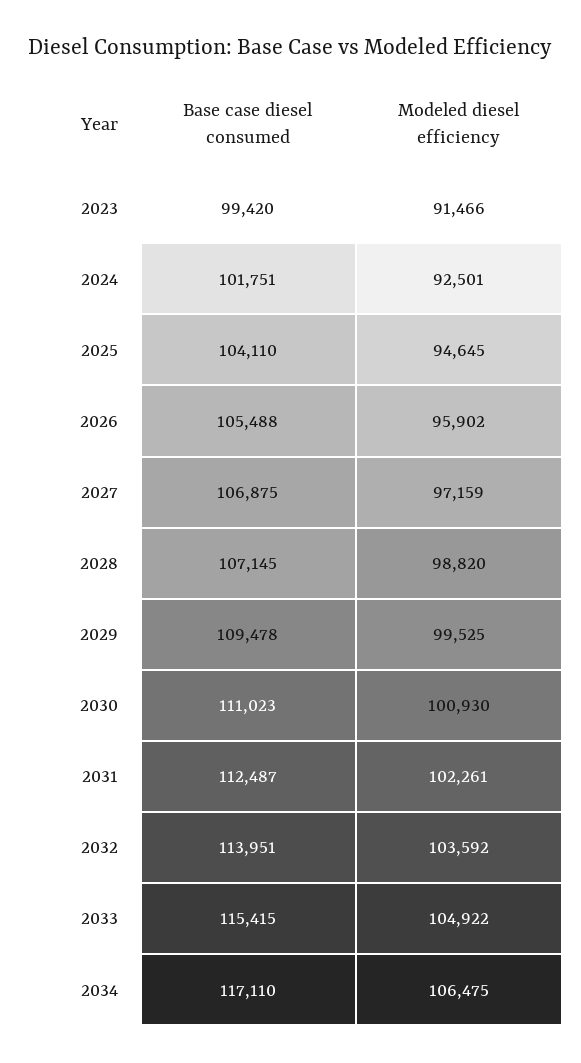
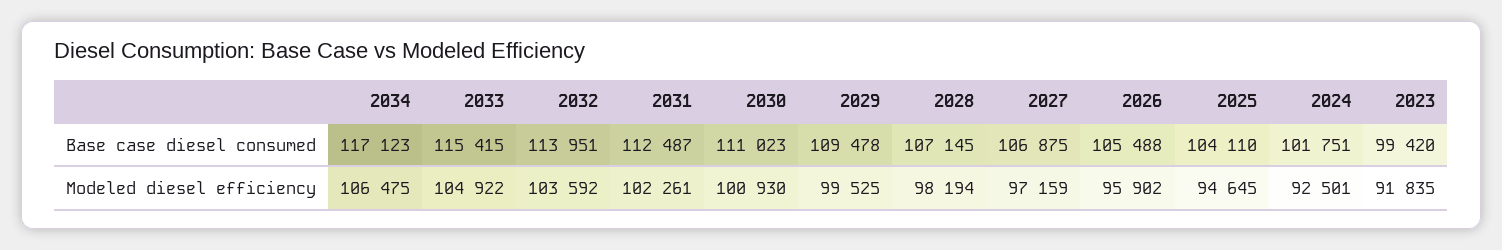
Modeled diesel efficiency, 2023: 91466 -> 91835
Modeled diesel efficiency, 2028: 98820 -> 98194
Base case diesel consumed, 2034: 117110 -> 117123

